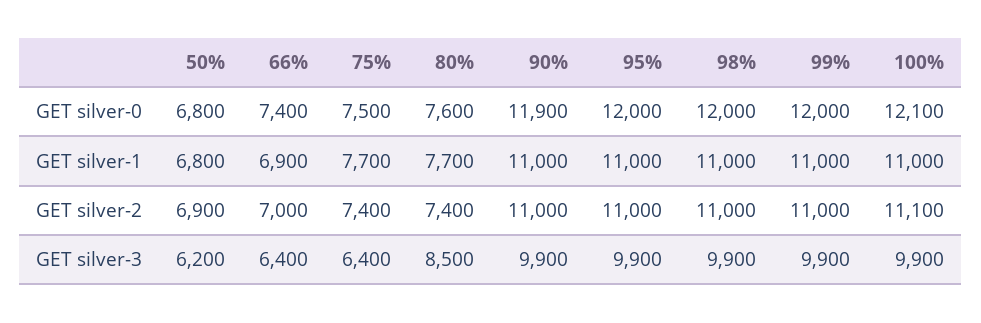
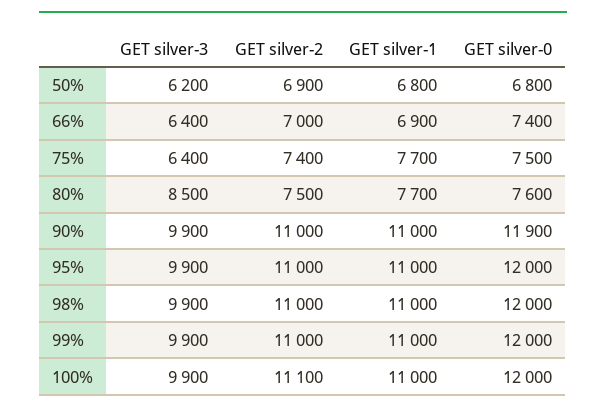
100%, GET silver-0: 12100 -> 12000
80%, GET silver-2: 7400 -> 7500

